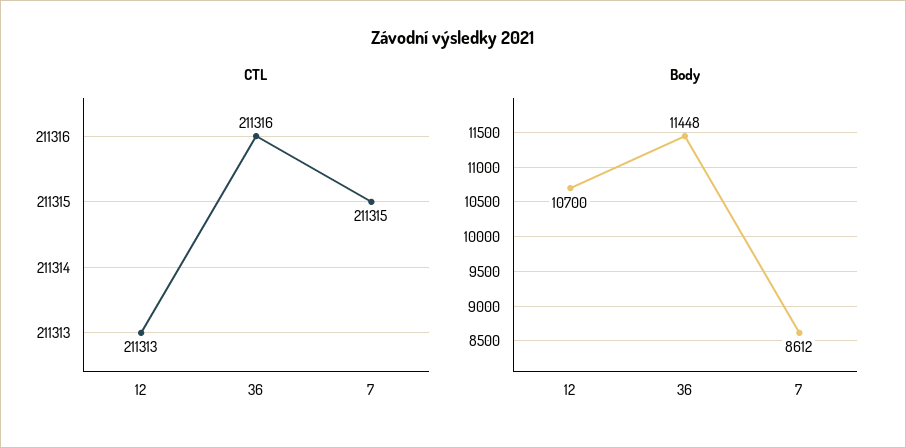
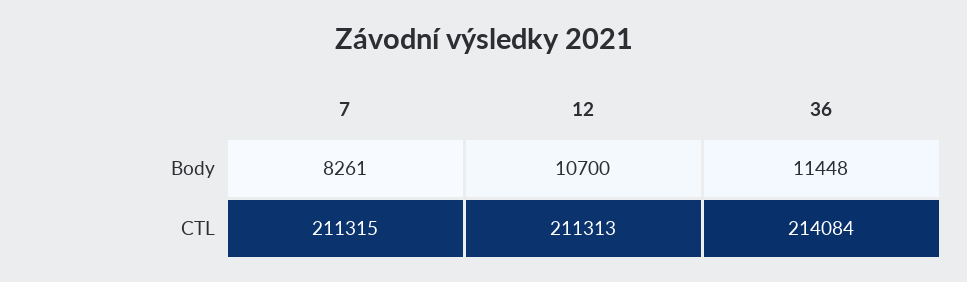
CTL, 36: 211316 -> 214084
Body, 7: 8612 -> 8261

